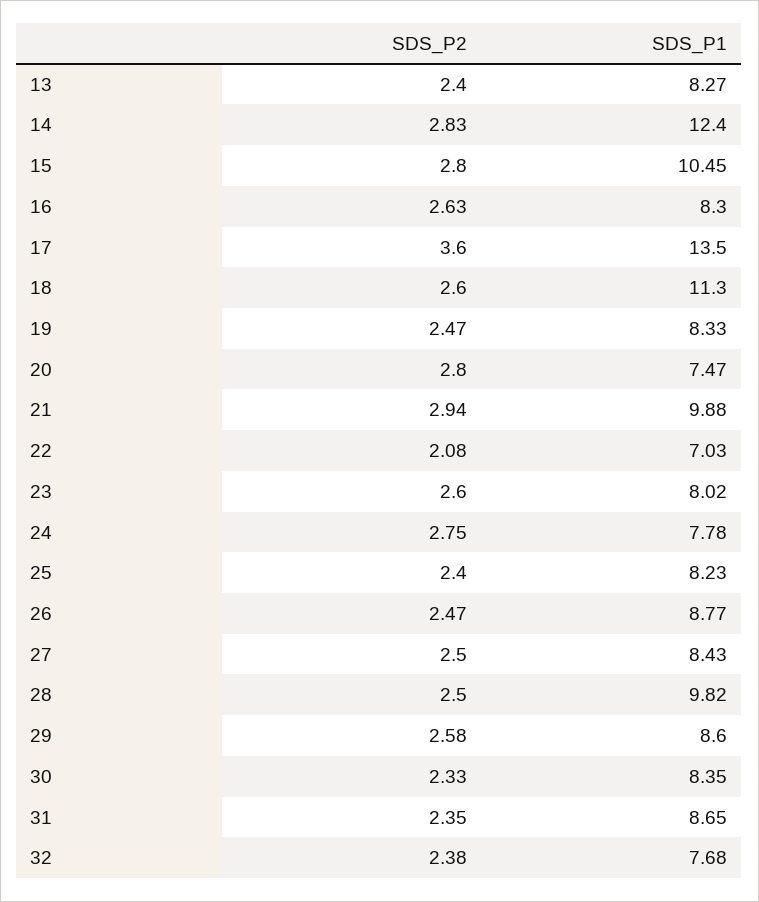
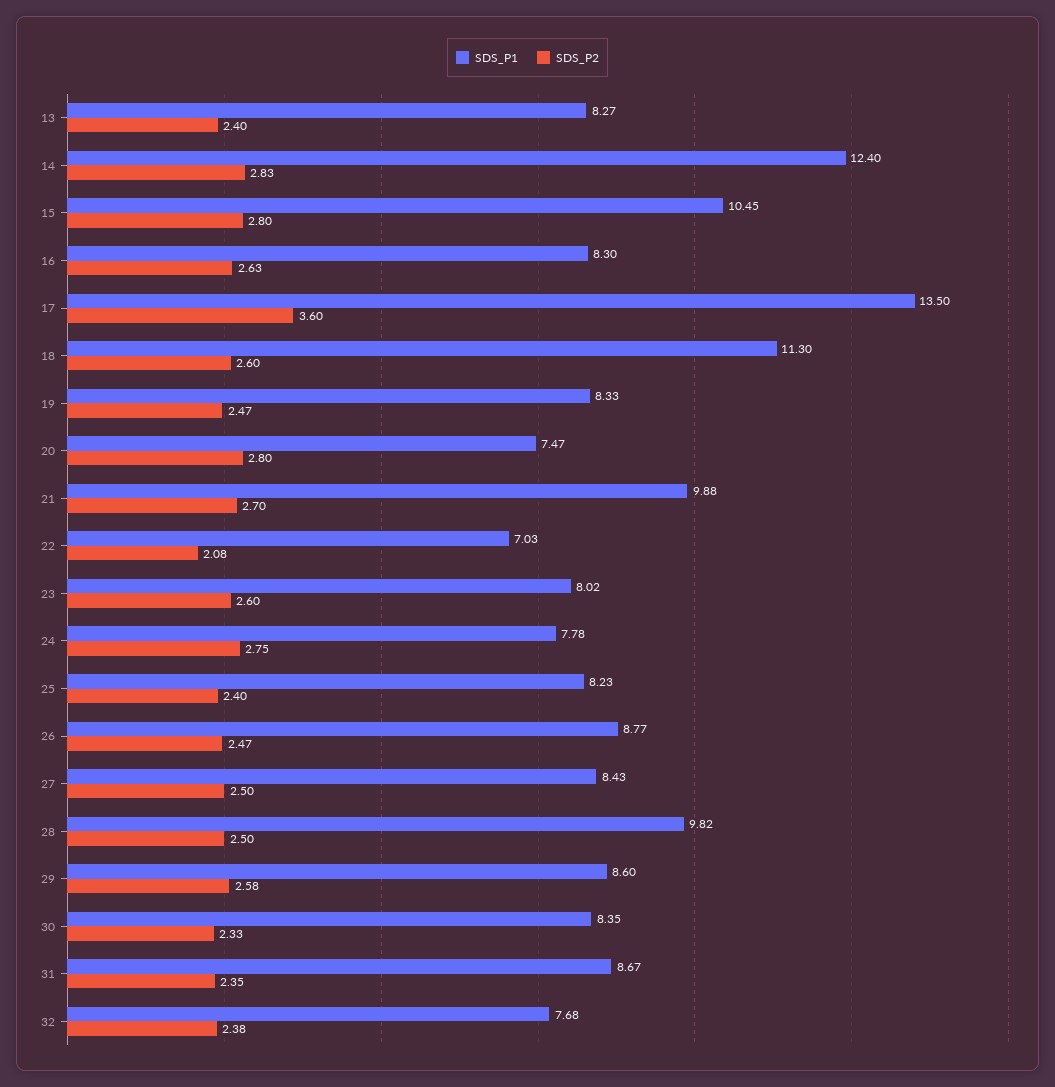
SDS_P2, 21: 2.94 -> 2.7
SDS_P1, 31: 8.65 -> 8.67

